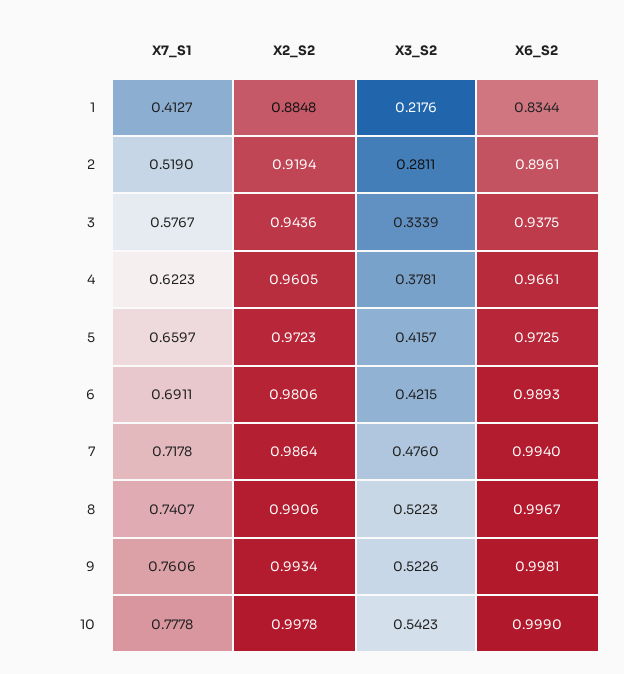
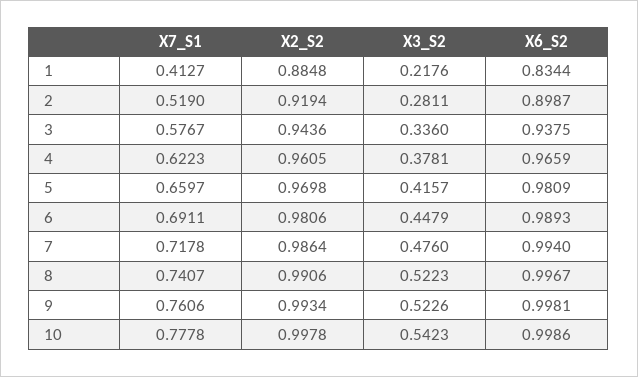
X6_S2, 2: 0.8961 -> 0.8987
X3_S2, 3: 0.3339 -> 0.336
X6_S2, 4: 0.9661 -> 0.9659
X2_S2, 5: 0.9723 -> 0.9698
X6_S2, 5: 0.9725 -> 0.9809
X3_S2, 6: 0.4215 -> 0.4479
X6_S2, 10: 0.999 -> 0.9986

